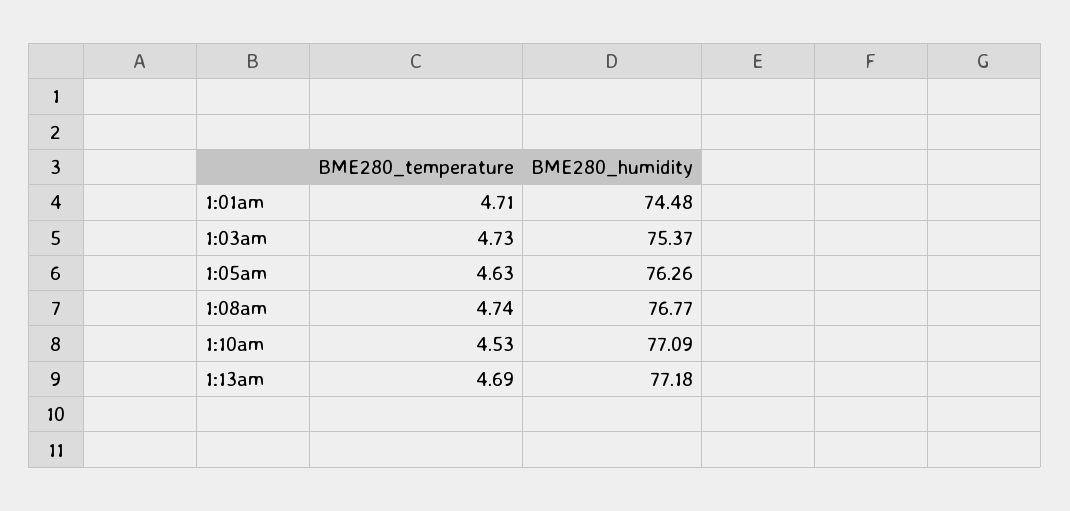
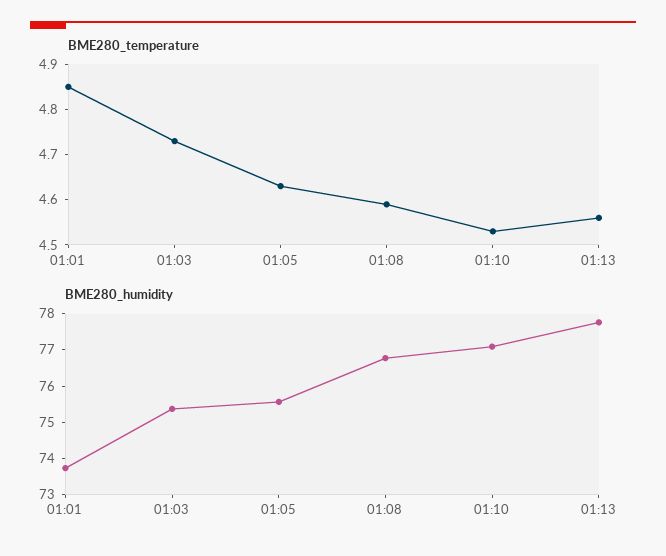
BME280_temperature, 1:01am: 4.71 -> 4.85
BME280_humidity, 1:01am: 74.48 -> 73.75
BME280_humidity, 1:05am: 76.26 -> 75.5
BME280_temperature, 1:08am: 4.74 -> 4.6
BME280_temperature, 1:13am: 4.69 -> 4.55
BME280_humidity, 1:13am: 77.18 -> 77.75

